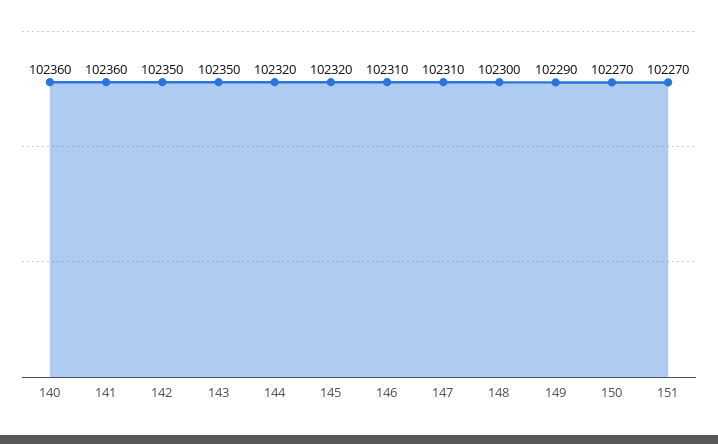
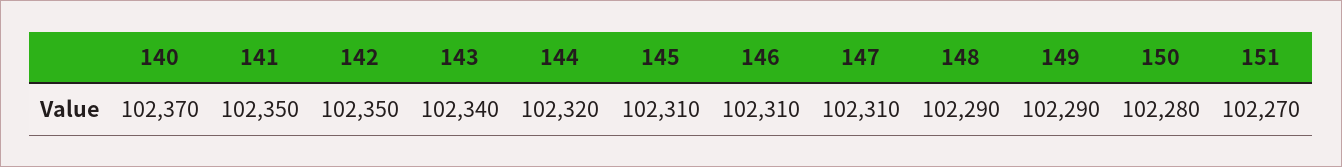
140: 102360 -> 102370
141: 102360 -> 102350
143: 102350 -> 102340
145: 102320 -> 102310
148: 102300 -> 102290
150: 102270 -> 102280

